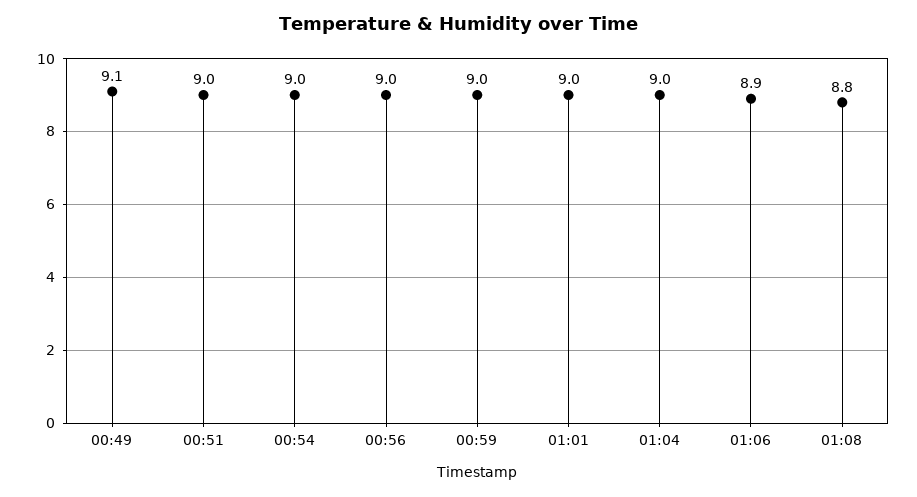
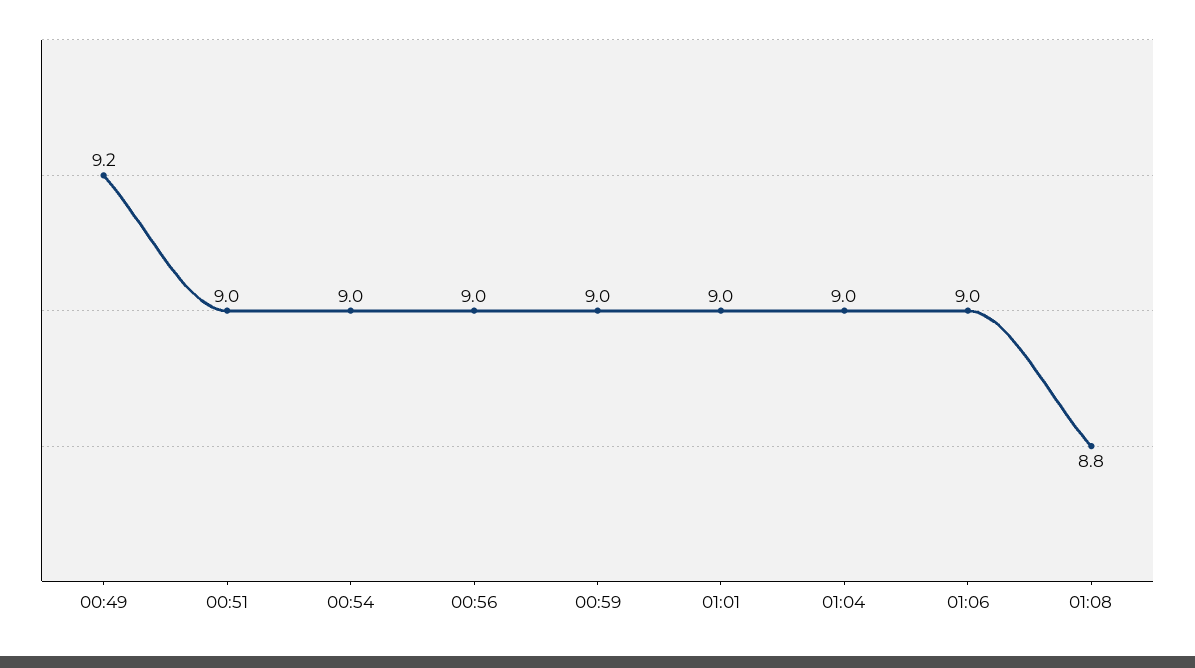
00:49: 9.1 -> 9.2
01:06: 8.9 -> 9

